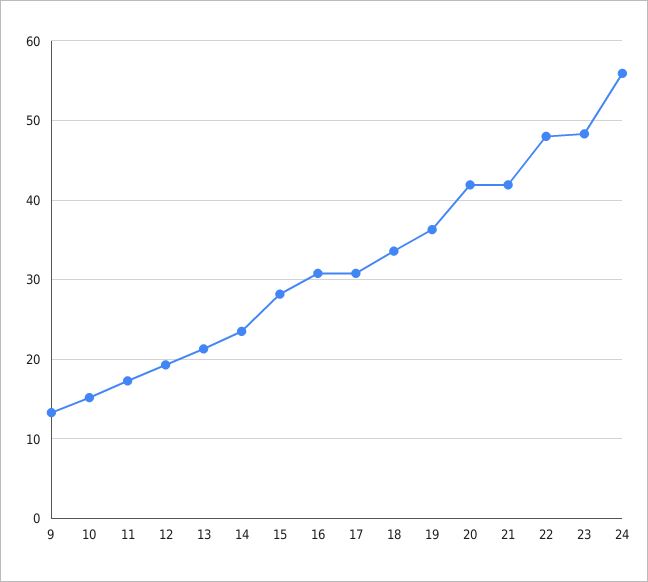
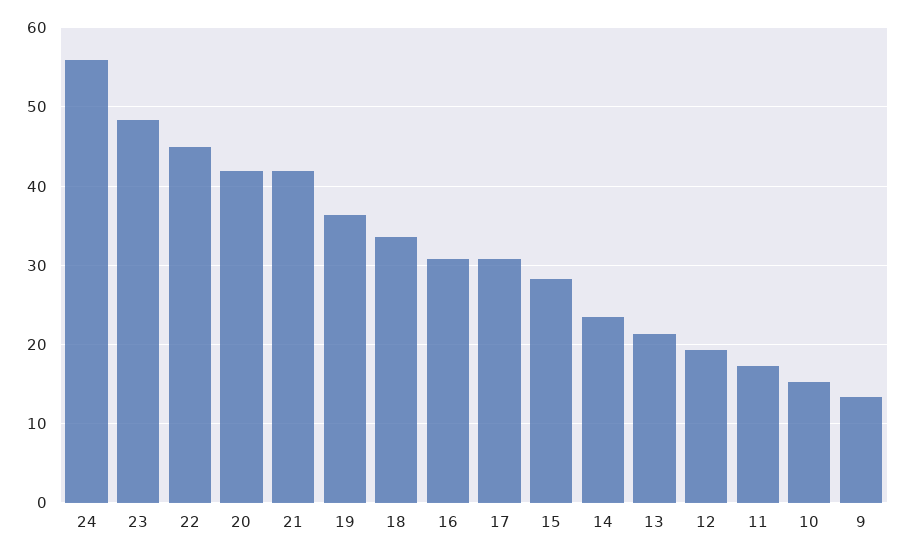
22: 48 -> 45

